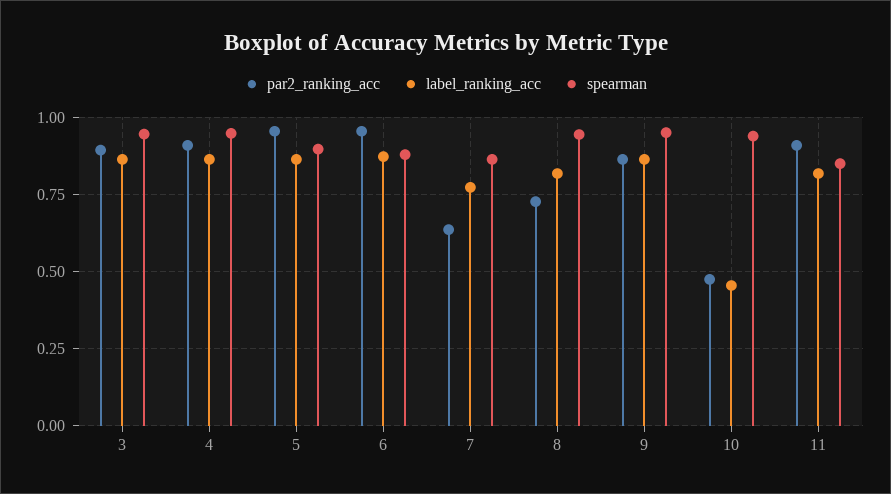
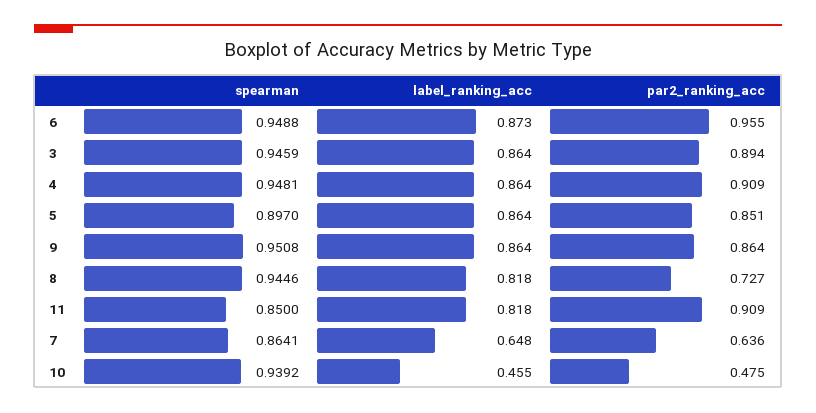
par2_ranking_acc, 5: 0.95 -> 0.851
spearman, 6: 0.875 -> 0.9488
label_ranking_acc, 7: 0.775 -> 0.648

